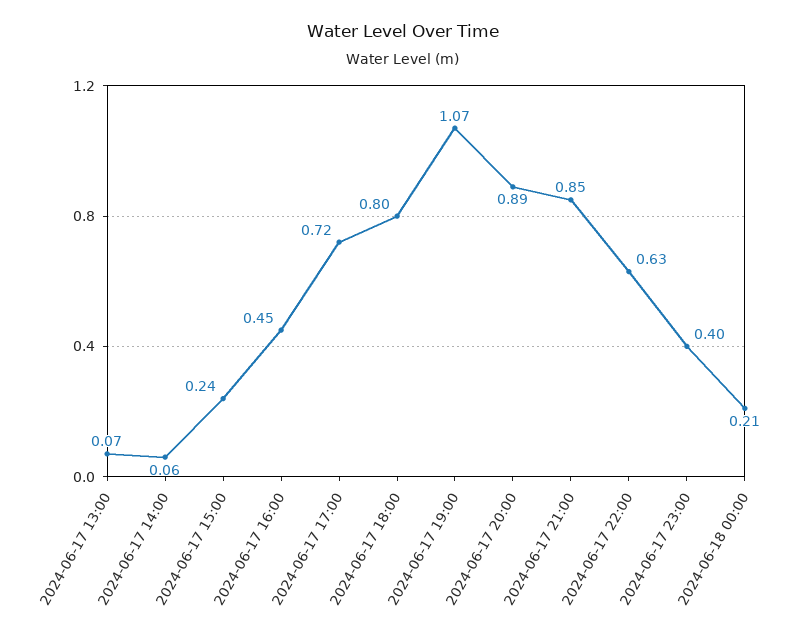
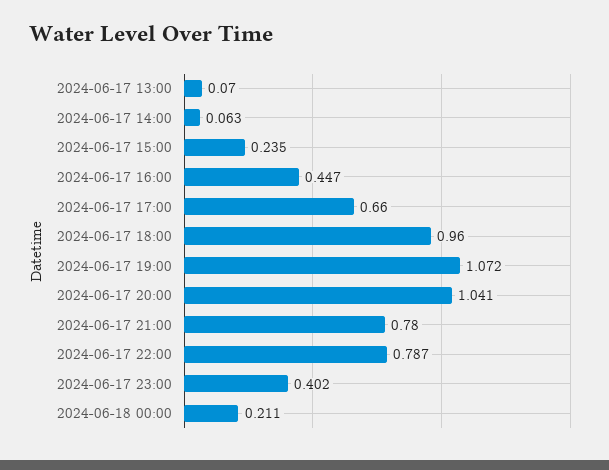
2024-06-17 17:00: 0.72 -> 0.66
2024-06-17 18:00: 0.8 -> 0.96
2024-06-17 20:00: 0.89 -> 1.041
2024-06-17 21:00: 0.85 -> 0.78
2024-06-17 22:00: 0.63 -> 0.787

